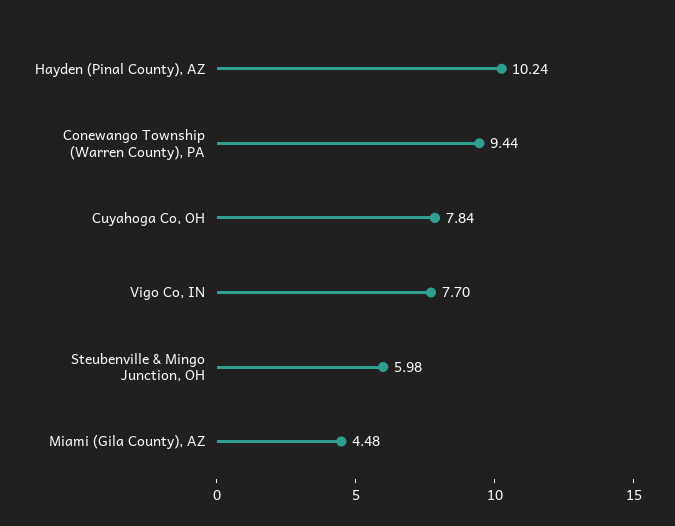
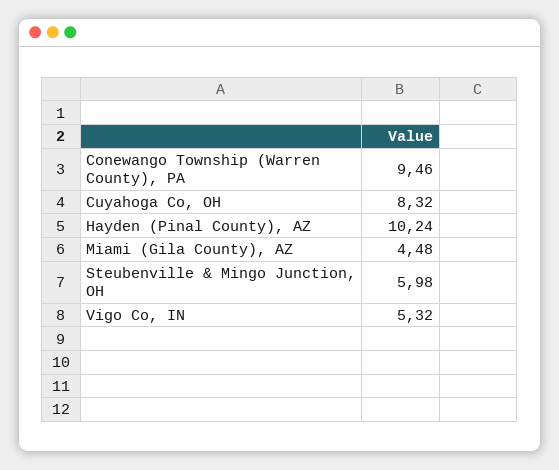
Conewango Township (Warren County), PA: 9.44 -> 9.46
Cuyahoga Co, OH: 7.84 -> 8.32
Vigo Co, IN: 7.7 -> 5.32

